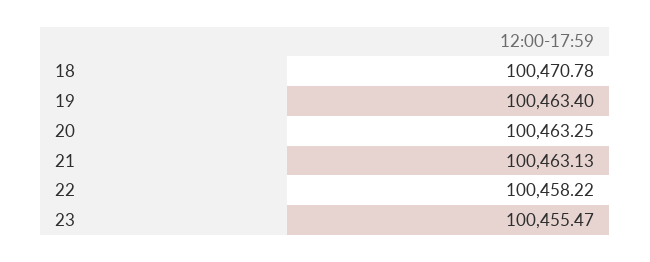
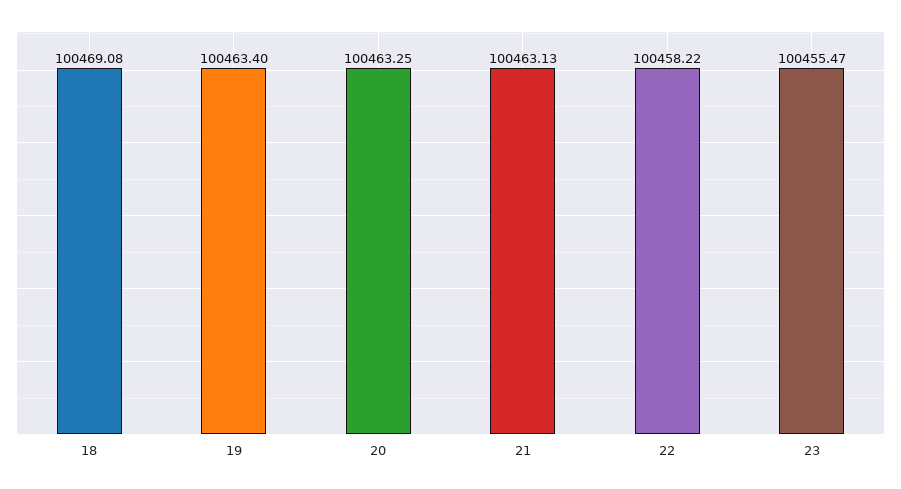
18: 100470.78 -> 100469.08

